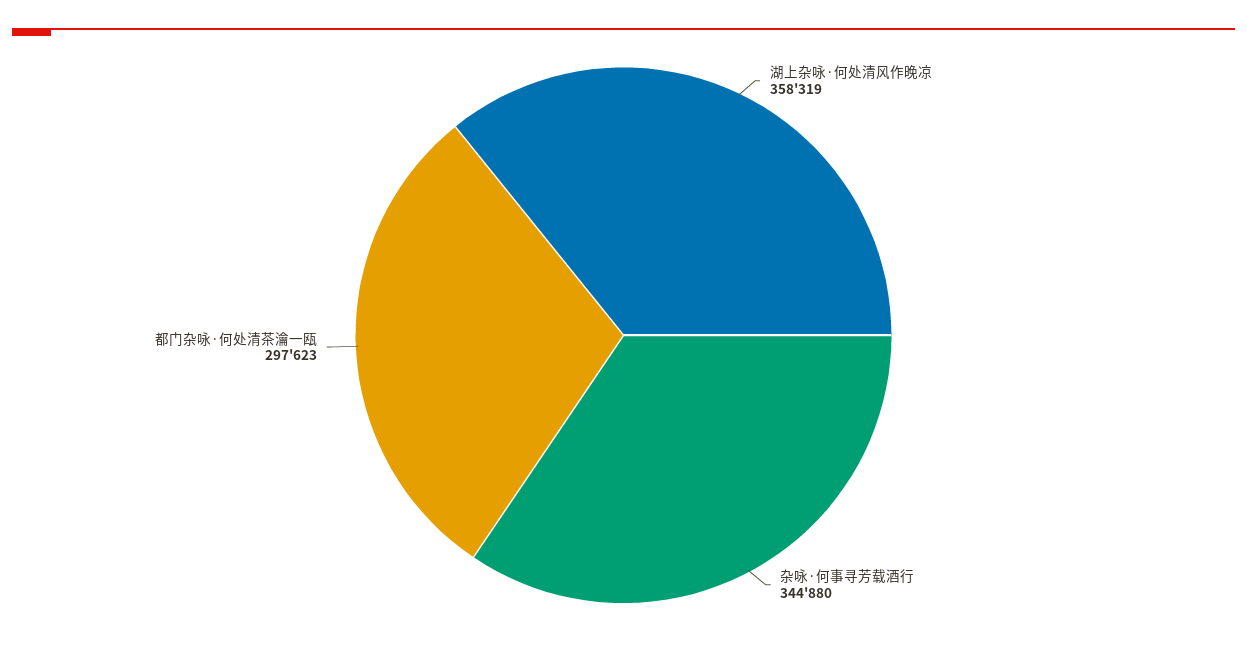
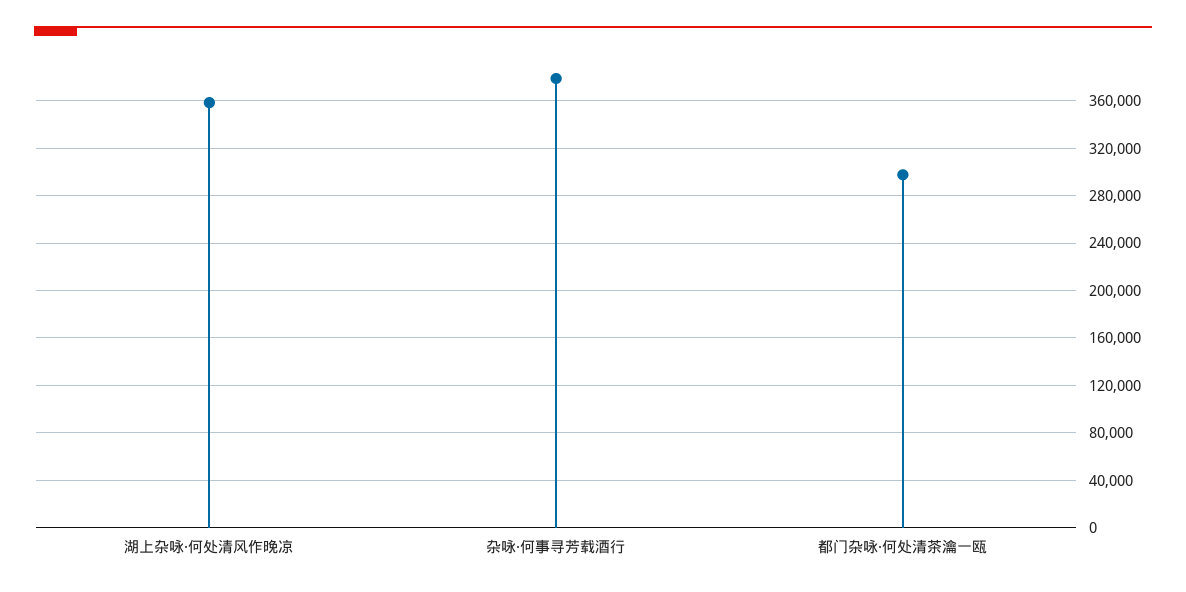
杂咏·何事寻芳载酒行: 344880 -> 380000

